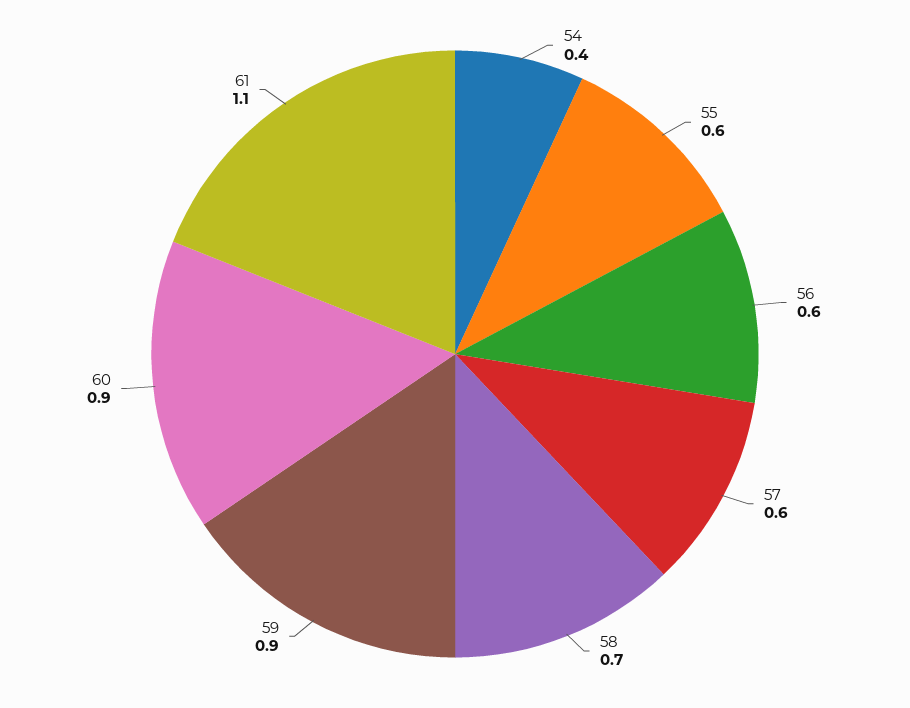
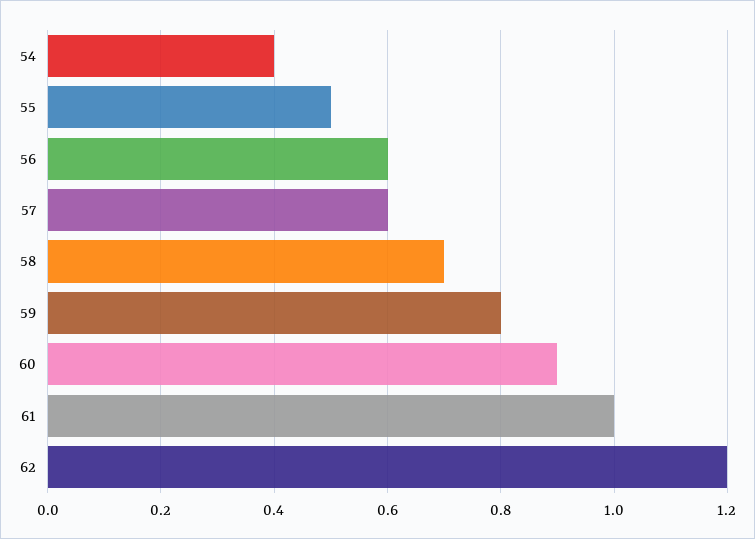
55: 0.6 -> 0.5
59: 0.9 -> 0.8
61: 1.1 -> 1
62: none -> 1.2

